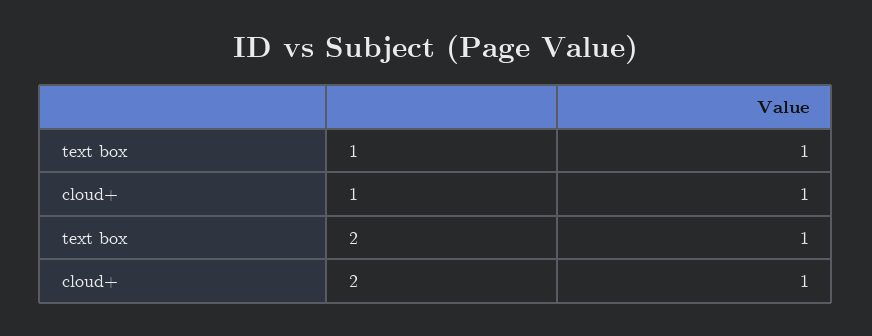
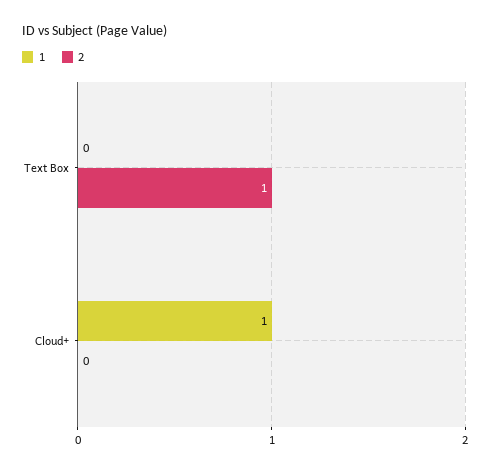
1, text box: 1 -> 0
2, cloud+: 1 -> 0

